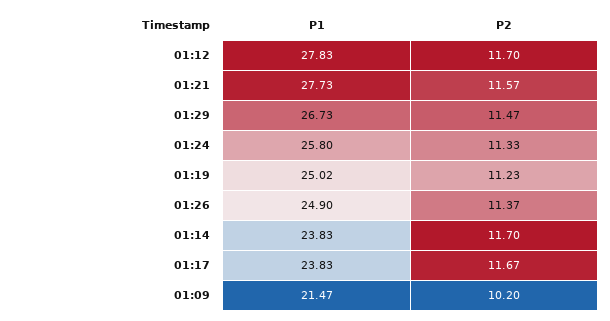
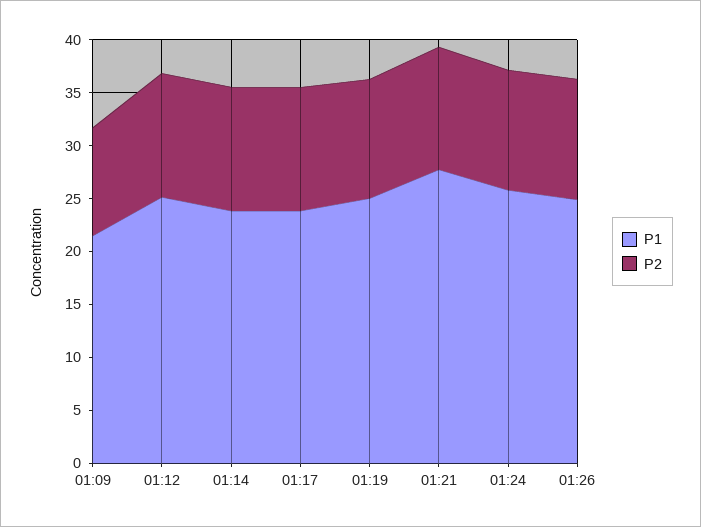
P1, 01:12: 27.83 -> 25
P1, 01:29: 26.73 -> none
P2, 01:29: 11.47 -> none

